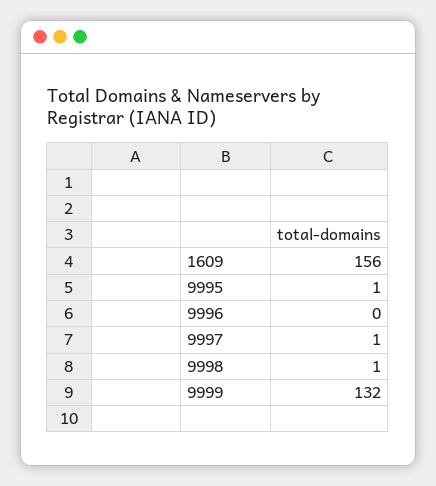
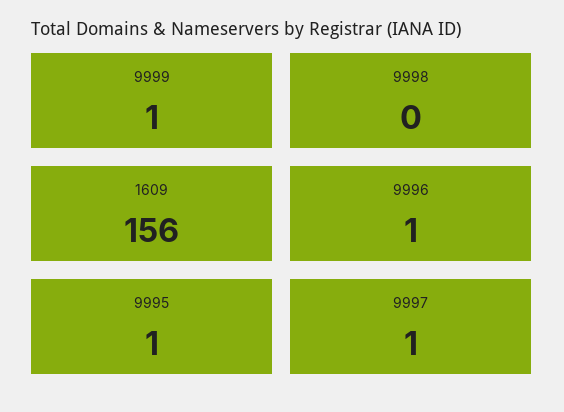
9996: 0 -> 1
9998: 1 -> 0
9999: 132 -> 1

